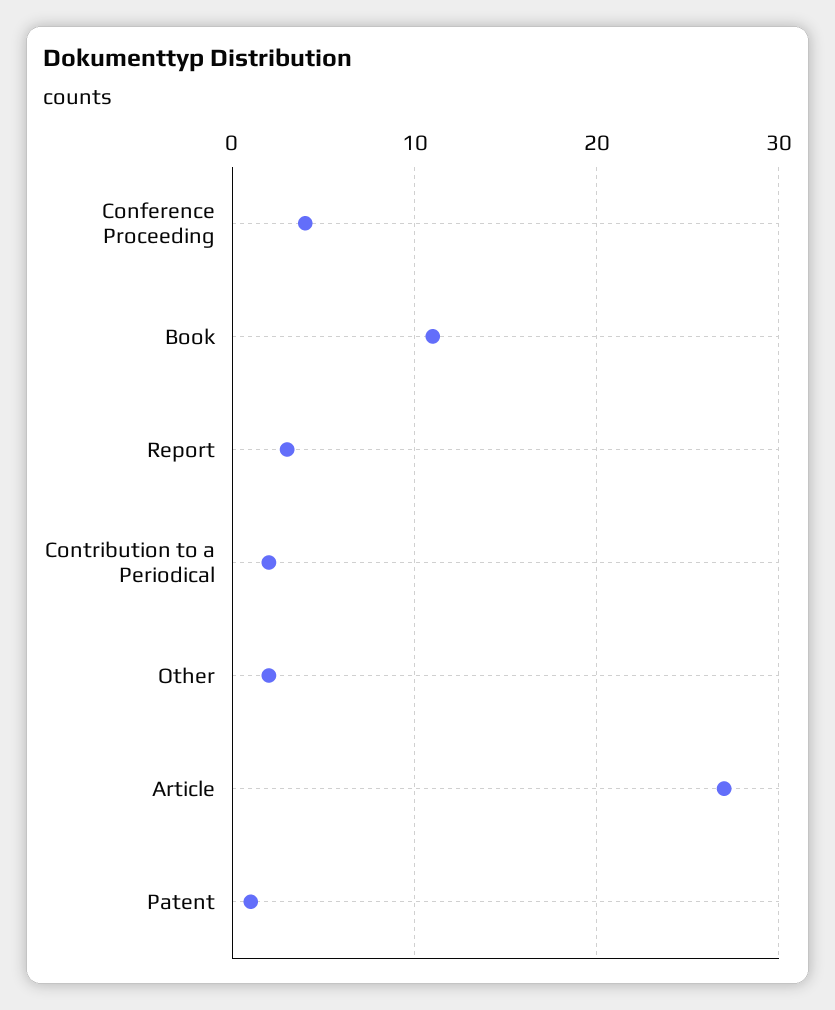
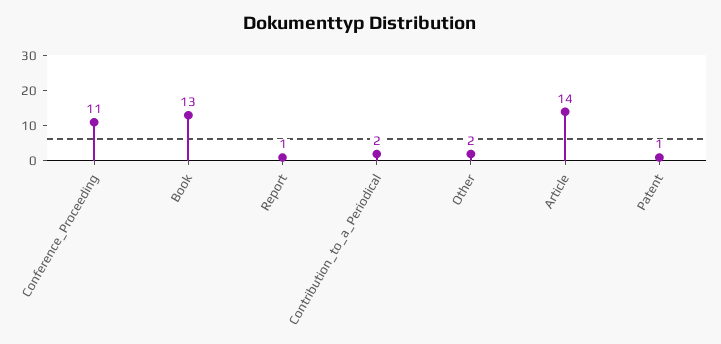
Conference Proceeding: 4 -> 11
Book: 11 -> 13
Report: 3 -> 1
Article: 27 -> 14

